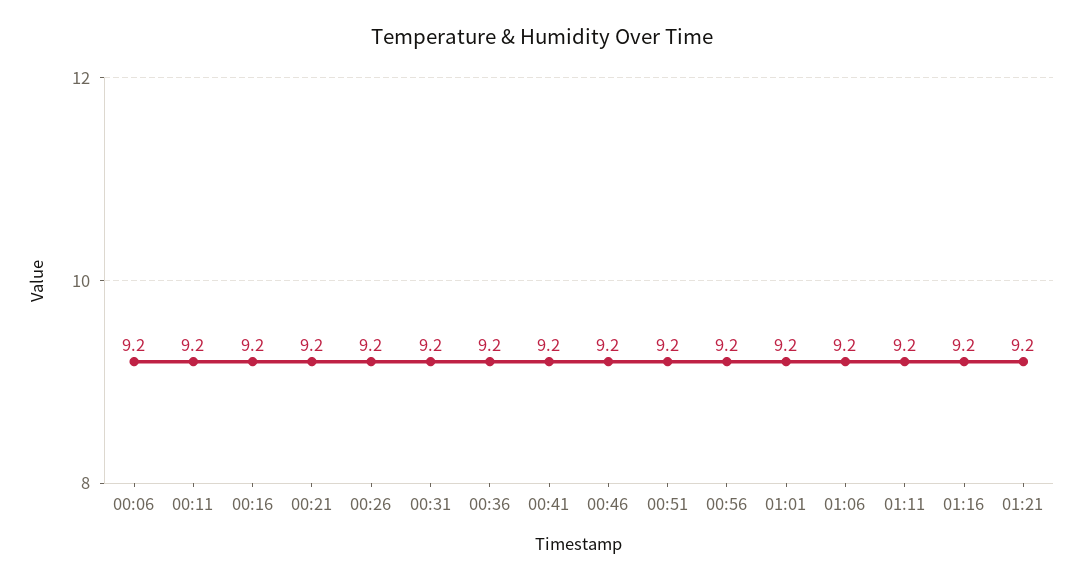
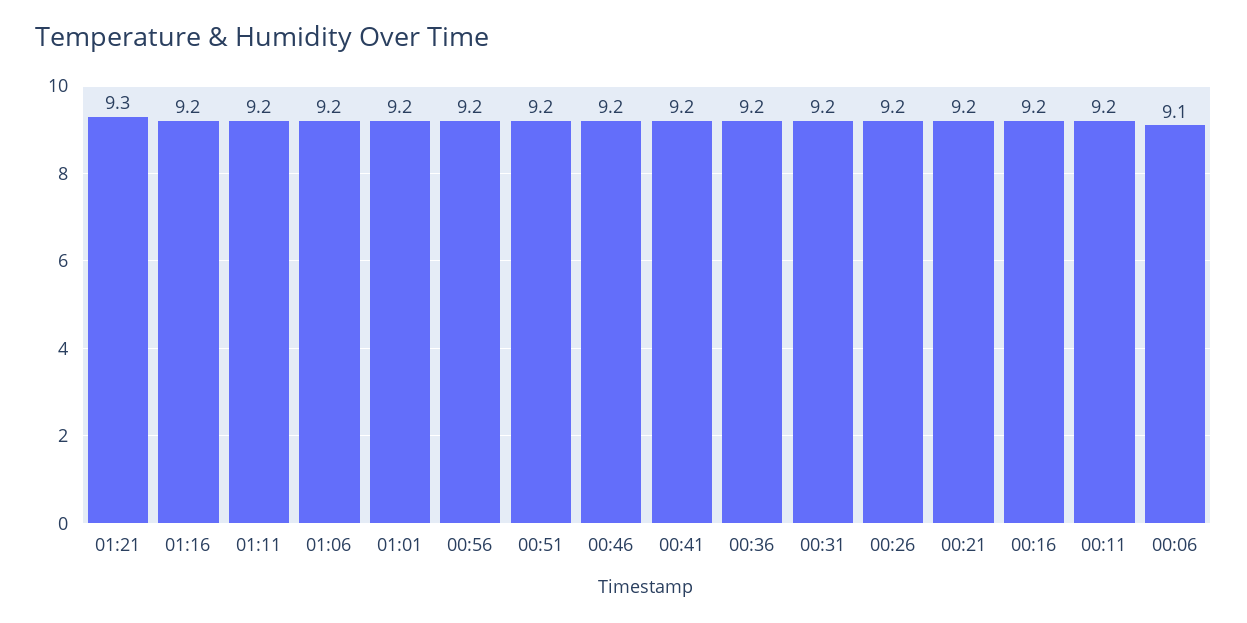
00:06: 9.2 -> 9.1
01:21: 9.2 -> 9.3

